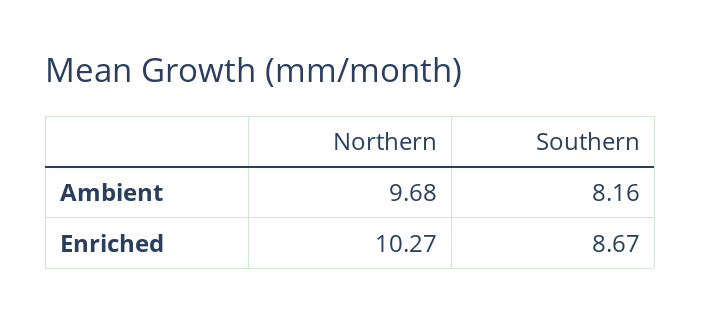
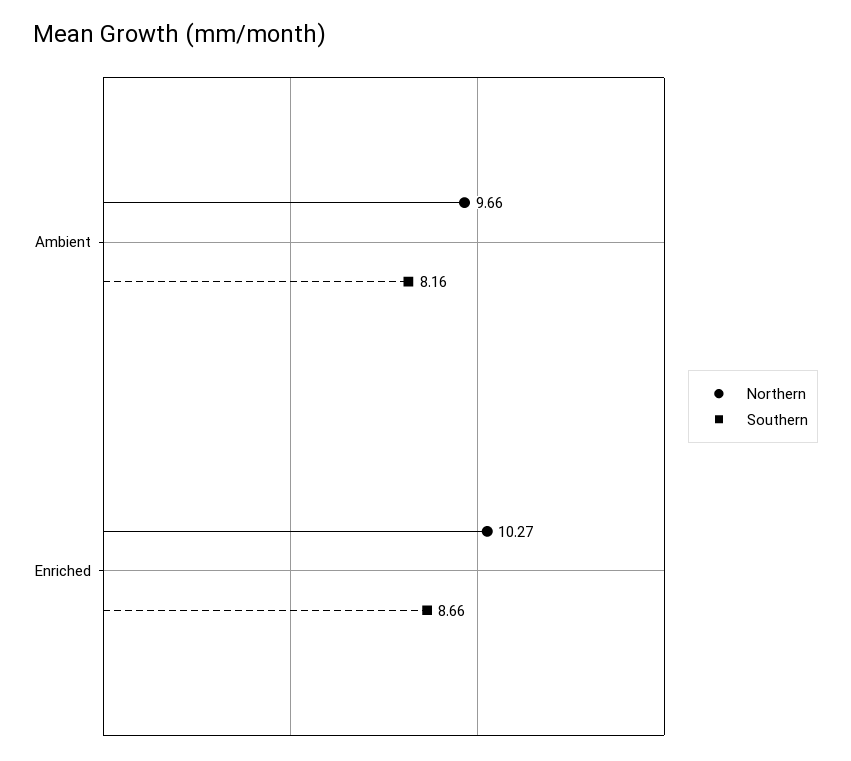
Northern, Ambient: 9.68 -> 9.66
Southern, Enriched: 8.67 -> 8.66

